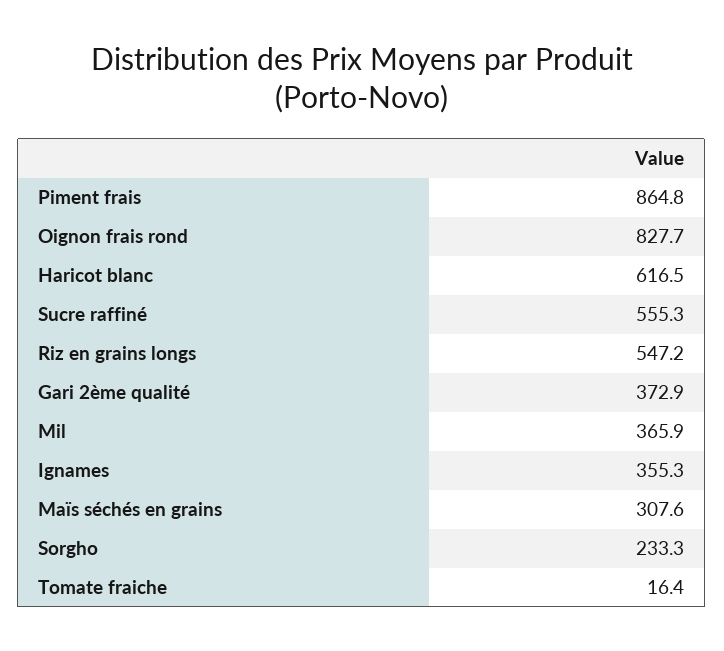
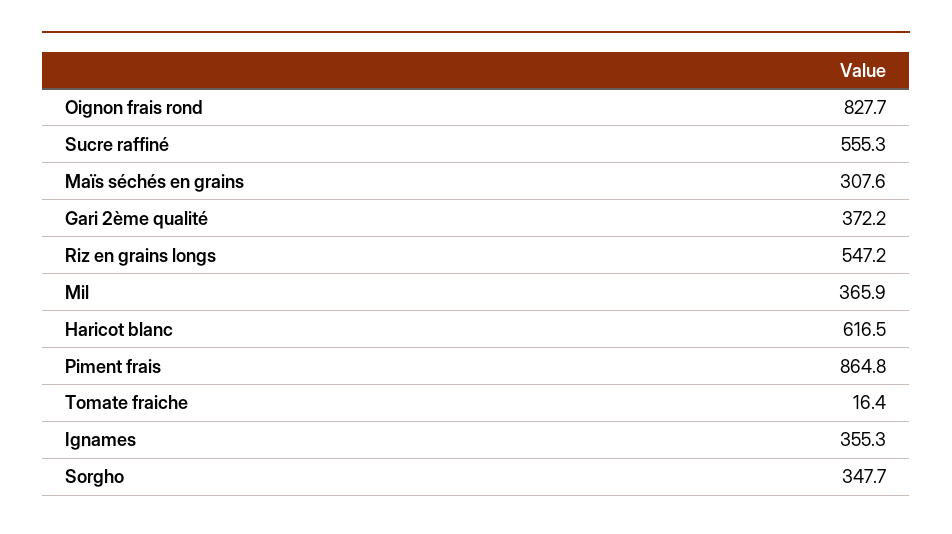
Gari 2ème qualité: 372.9 -> 372.2
Sorgho: 233.3 -> 347.7

